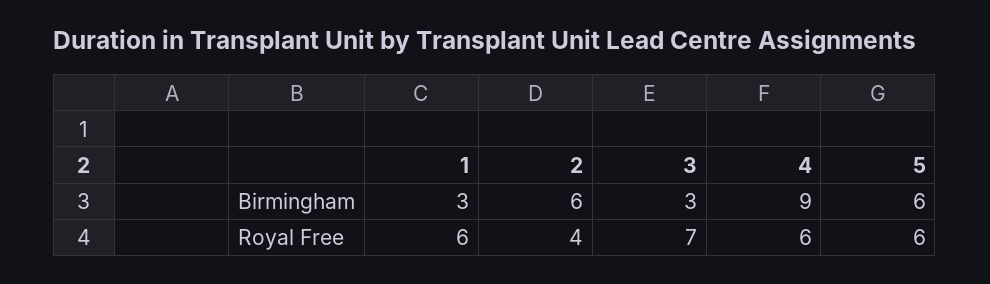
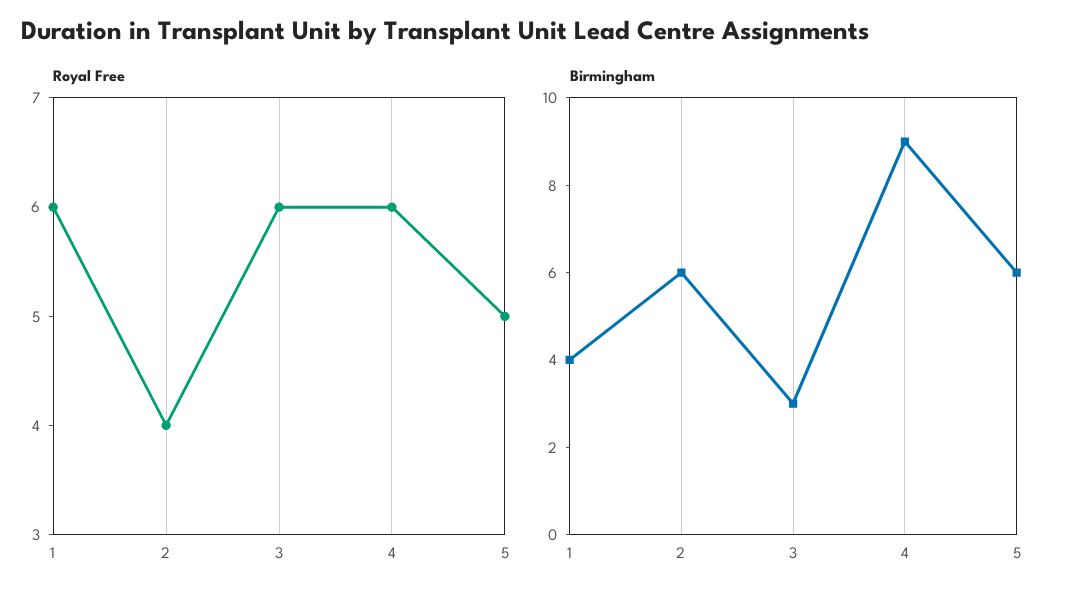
Birmingham, 1: 3 -> 4
Royal Free, 3: 7 -> 6
Royal Free, 5: 6 -> 5

